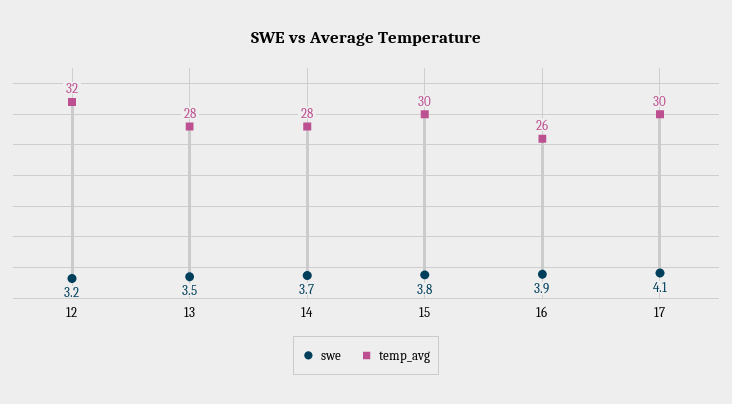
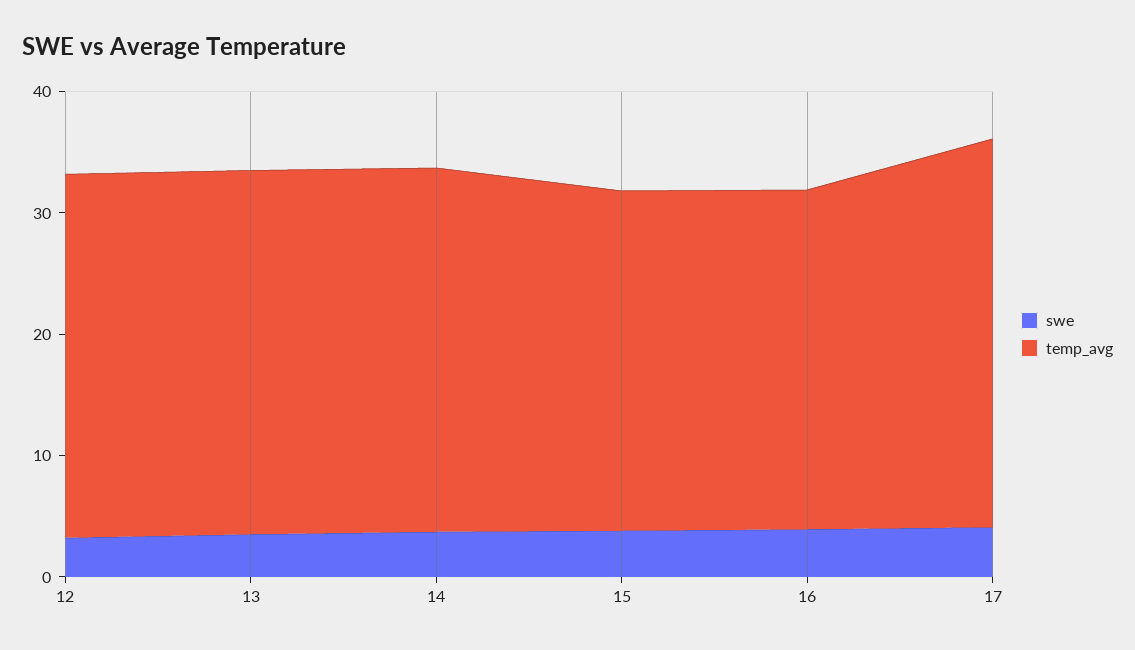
temp_avg, 12: 32 -> 30
temp_avg, 13: 28 -> 30
temp_avg, 14: 28 -> 30
temp_avg, 15: 30 -> 28
temp_avg, 16: 26 -> 28
temp_avg, 17: 30 -> 32

